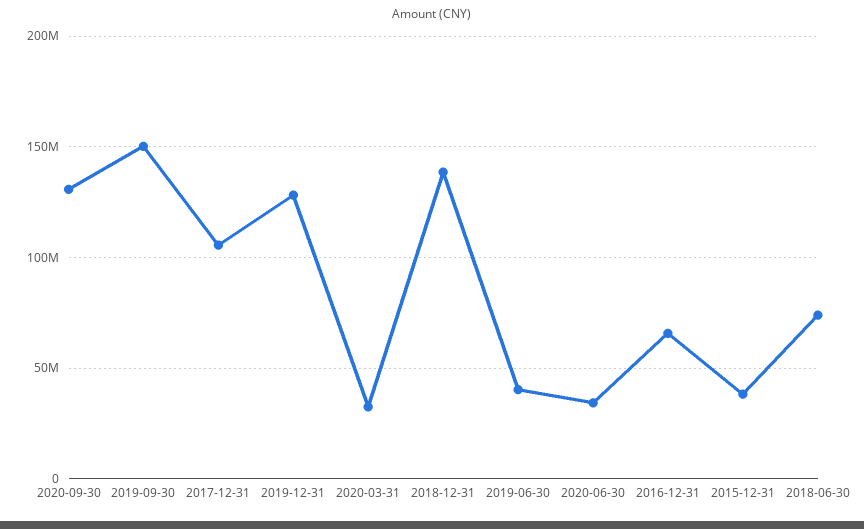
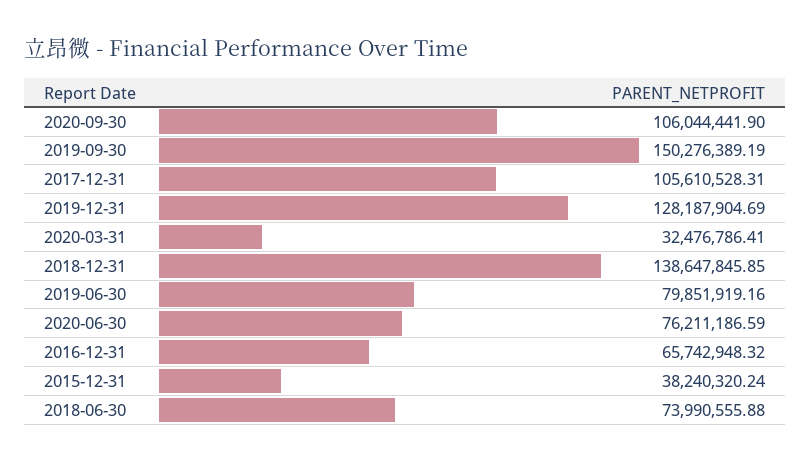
2020-09-30: 130000000 -> 106044441.9
2019-06-30: 40000000 -> 79851919.16
2020-06-30: 35000000 -> 76211186.59

